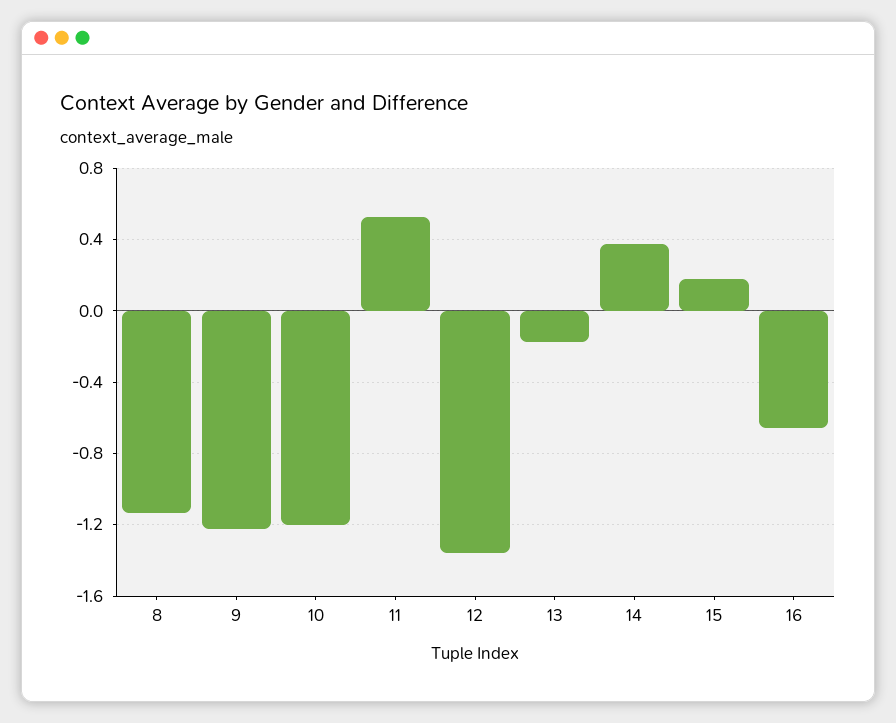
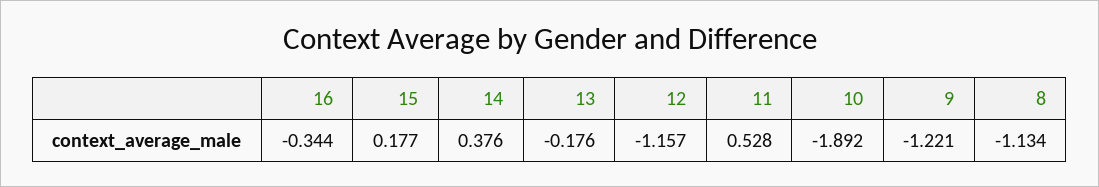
10: -1.2 -> -1.892
12: -1.35 -> -1.157
16: -0.65 -> -0.344

